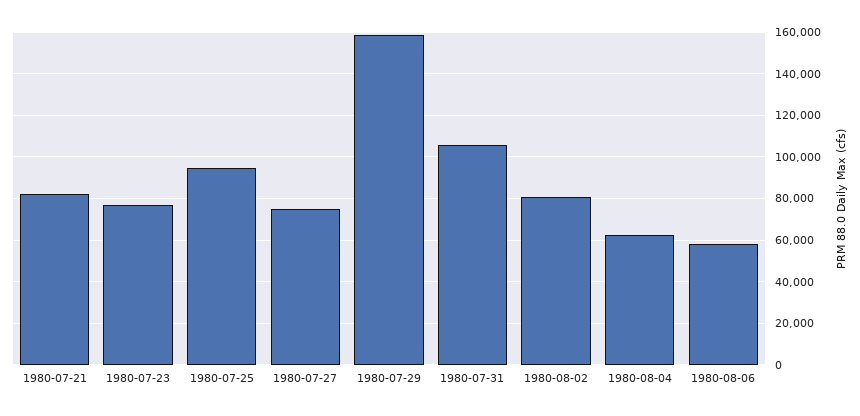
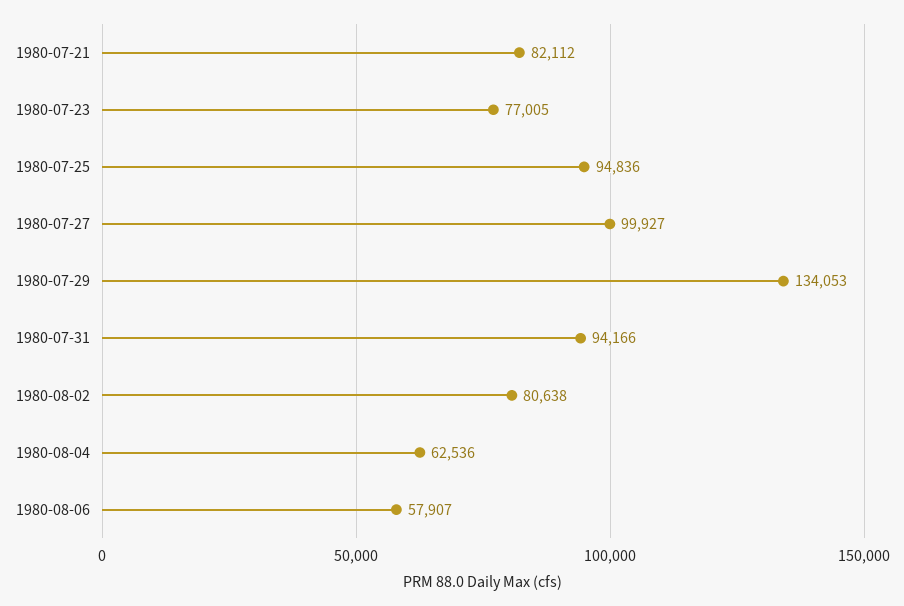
1980-07-27: 75000 -> 99927
1980-07-29: 160000 -> 134053
1980-07-31: 105000 -> 94166

